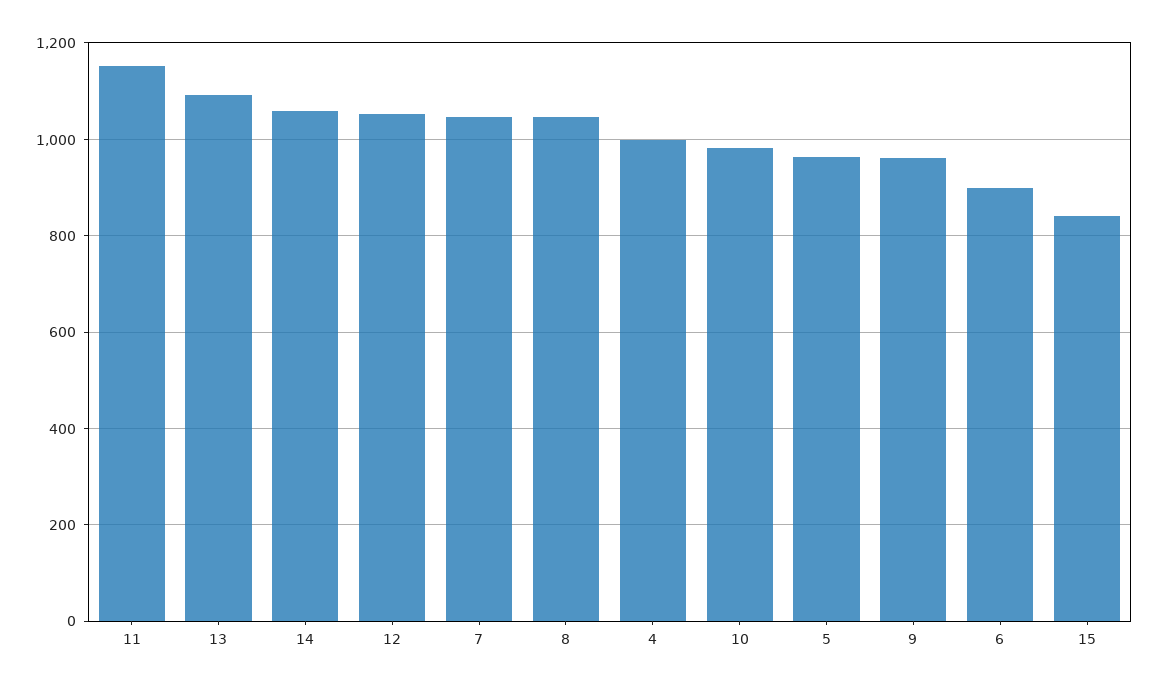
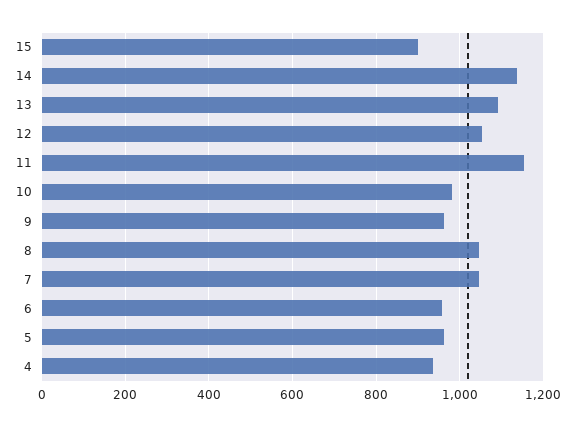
14: 1060 -> 1140
4: 1000 -> 940
6: 900 -> 960
15: 840 -> 900

